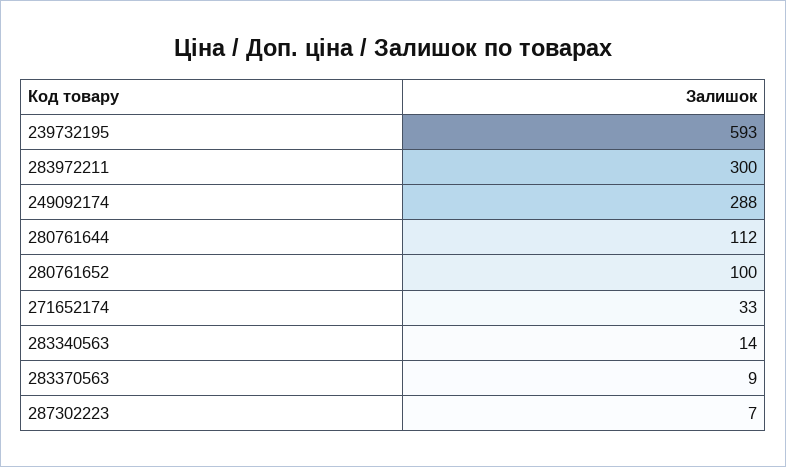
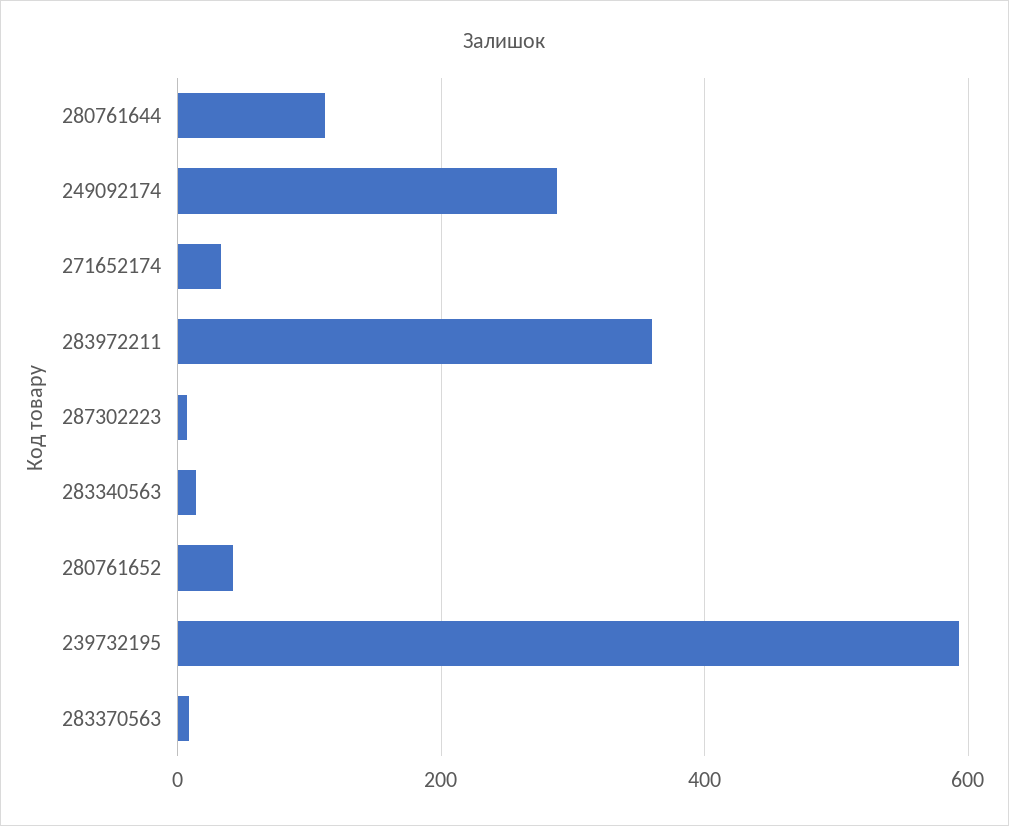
283972211: 300 -> 360
280761652: 100 -> 40

